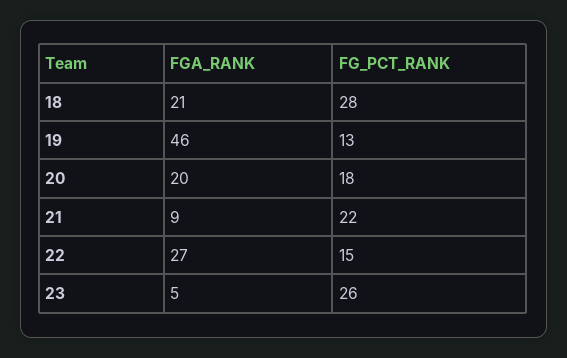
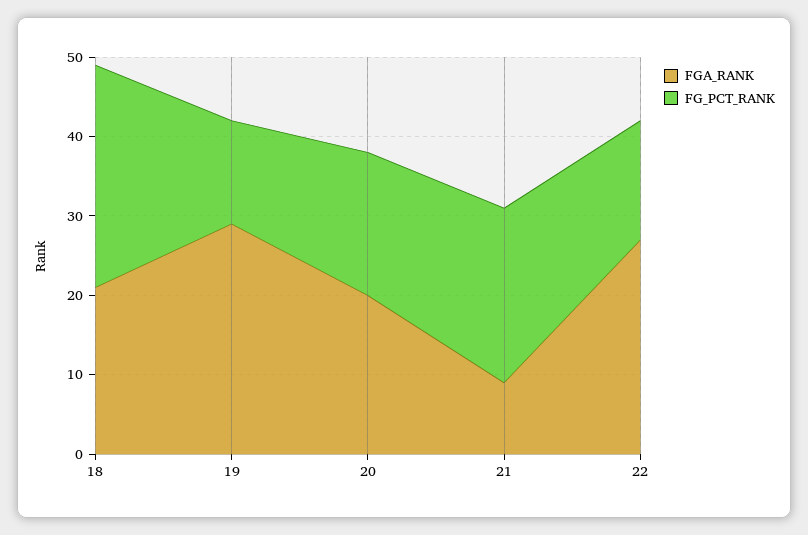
FGA_RANK, 19: 46 -> 30
FGA_RANK, 23: 5 -> none
FG_PCT_RANK, 23: 26 -> none

